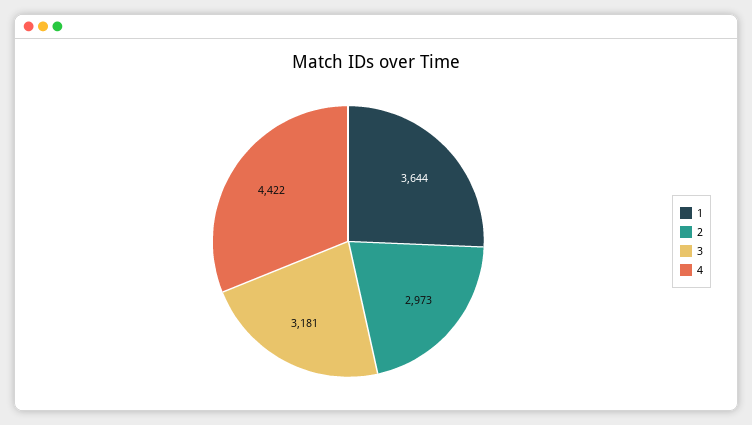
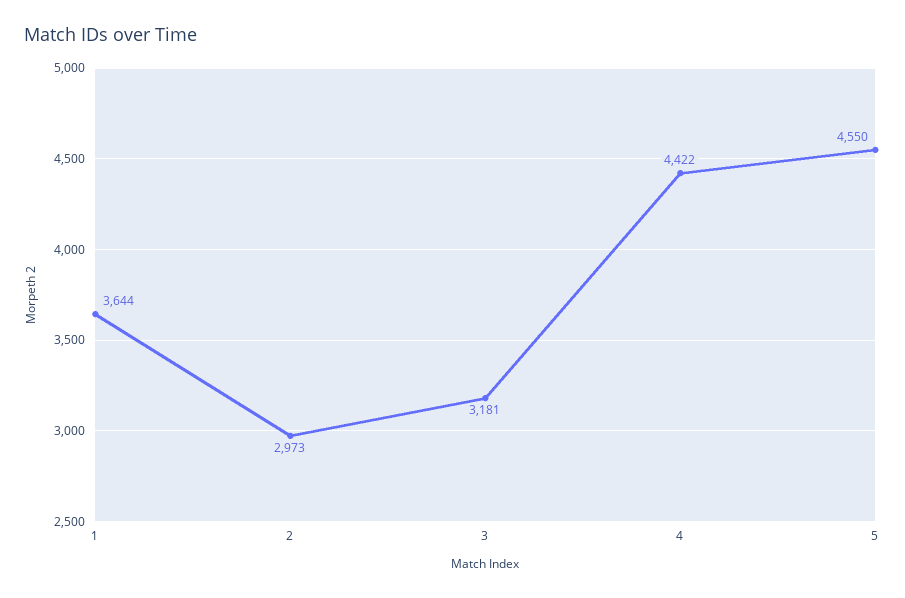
5: none -> 4550

